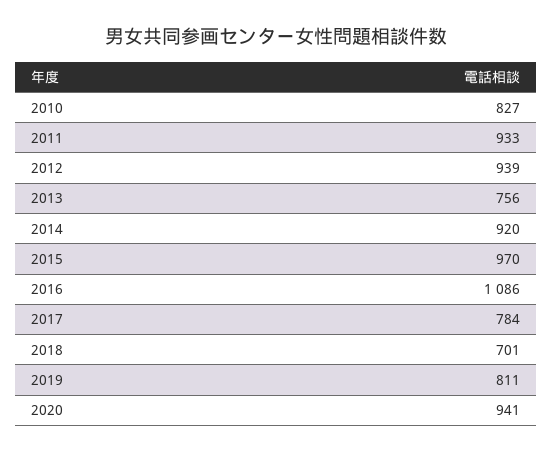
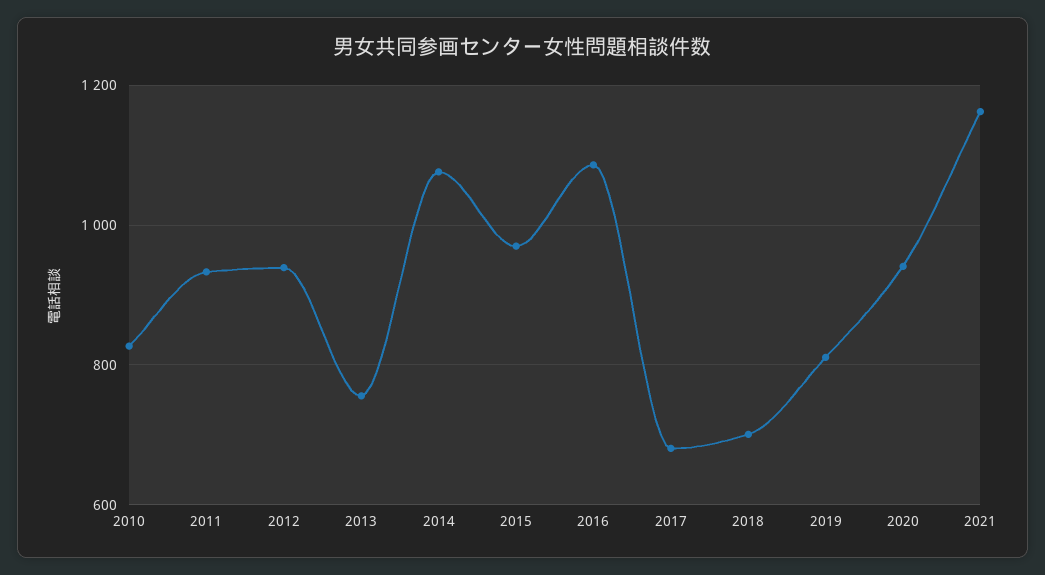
2014: 920 -> 1080
2017: 784 -> 680
2021: none -> 1160

